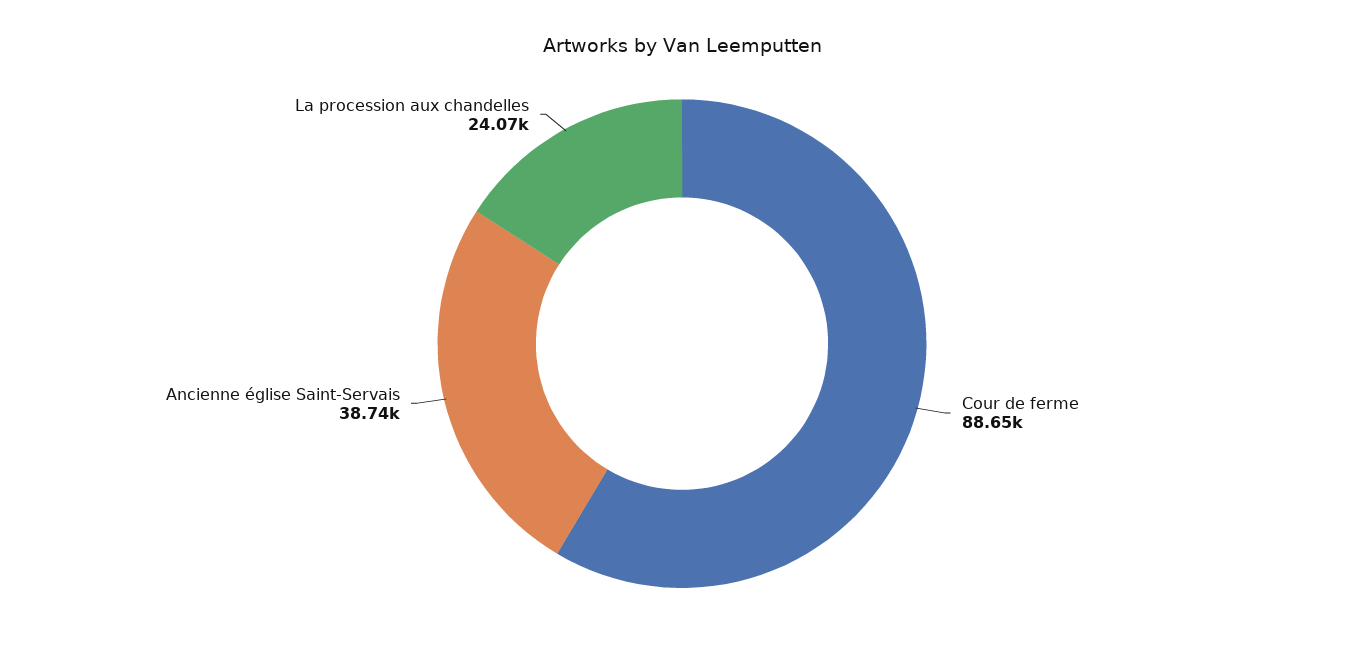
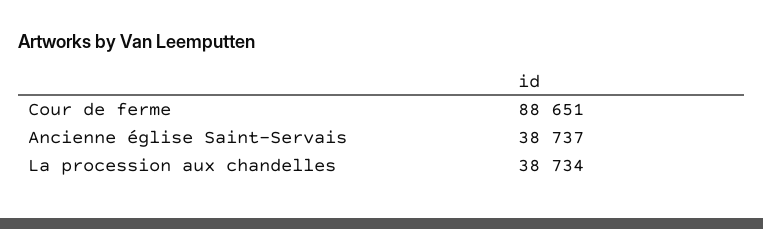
La procession aux chandelles: 24070 -> 38734

